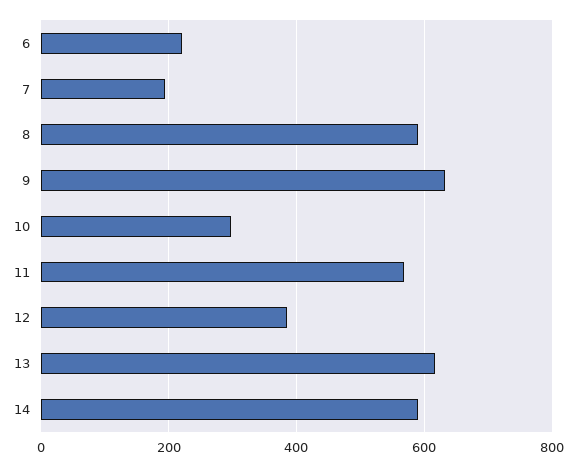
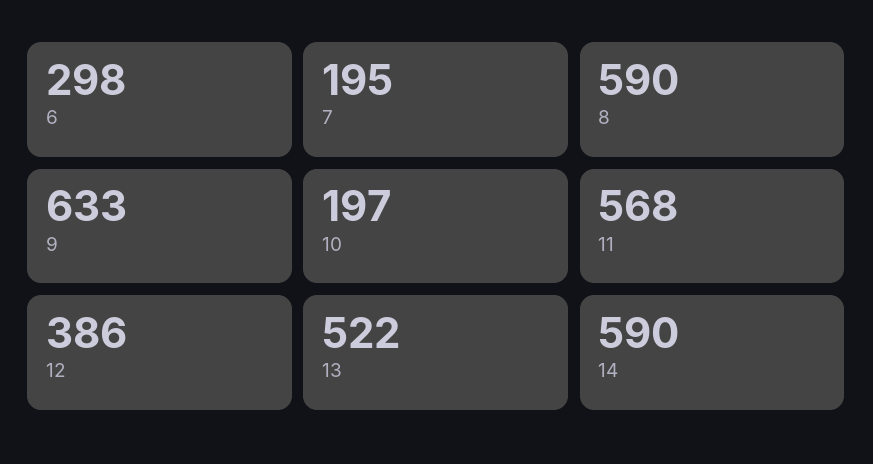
6: 220 -> 298
10: 300 -> 197
13: 620 -> 522

